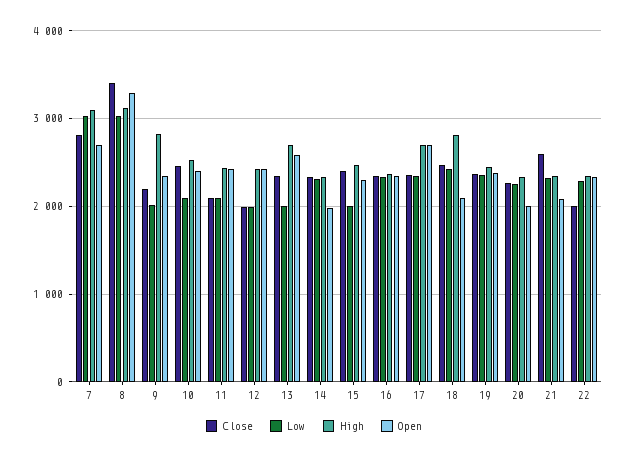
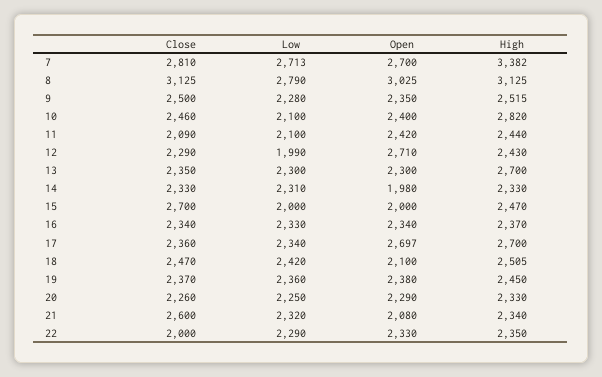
Low, 7: 3000 -> 2713
High, 7: 3100 -> 3382
Close, 8: 3400 -> 3125
Low, 8: 3000 -> 2790
Open, 8: 3300 -> 3025
Close, 9: 2200 -> 2500
Low, 9: 2000 -> 2280
High, 9: 2800 -> 2515
High, 10: 2500 -> 2820
Close, 12: 2000 -> 2290
Open, 12: 2400 -> 2710
Low, 13: 2000 -> 2300
Open, 13: 2600 -> 2300
Close, 15: 2400 -> 2700
Open, 15: 2300 -> 2000
High, 18: 2800 -> 2505
Open, 20: 2000 -> 2290

